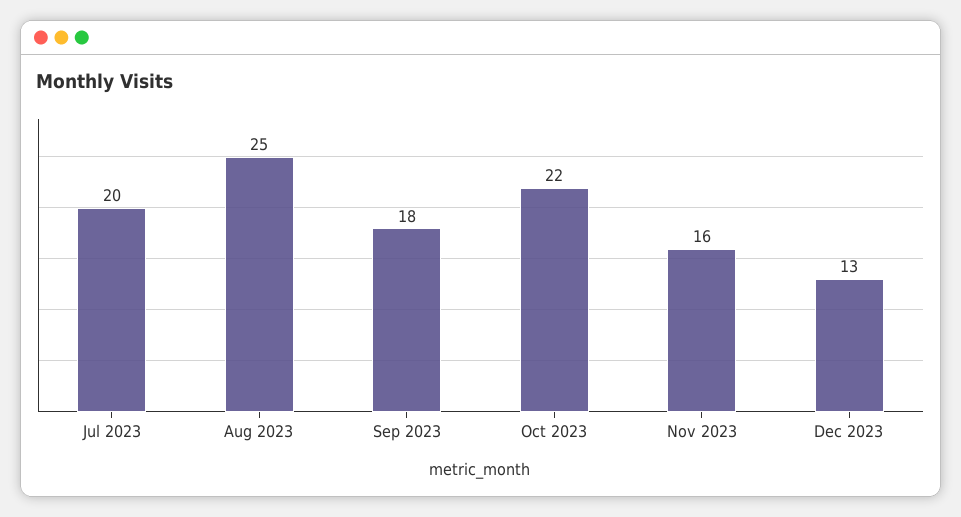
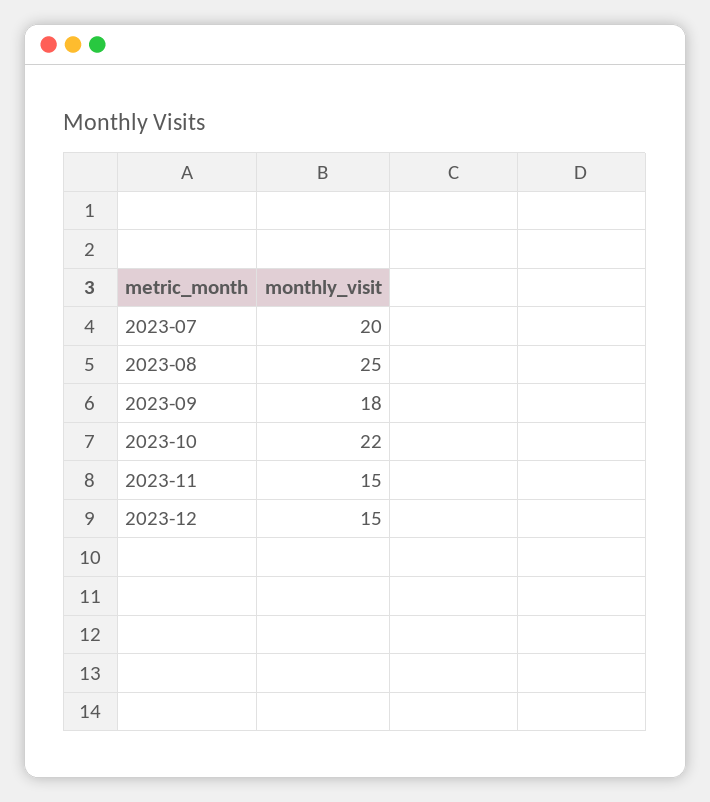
Nov 2023: 16 -> 15
Dec 2023: 13 -> 15

